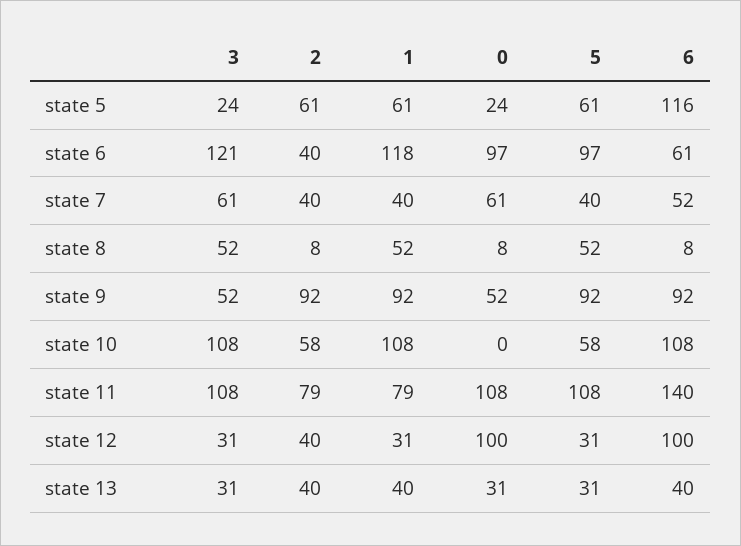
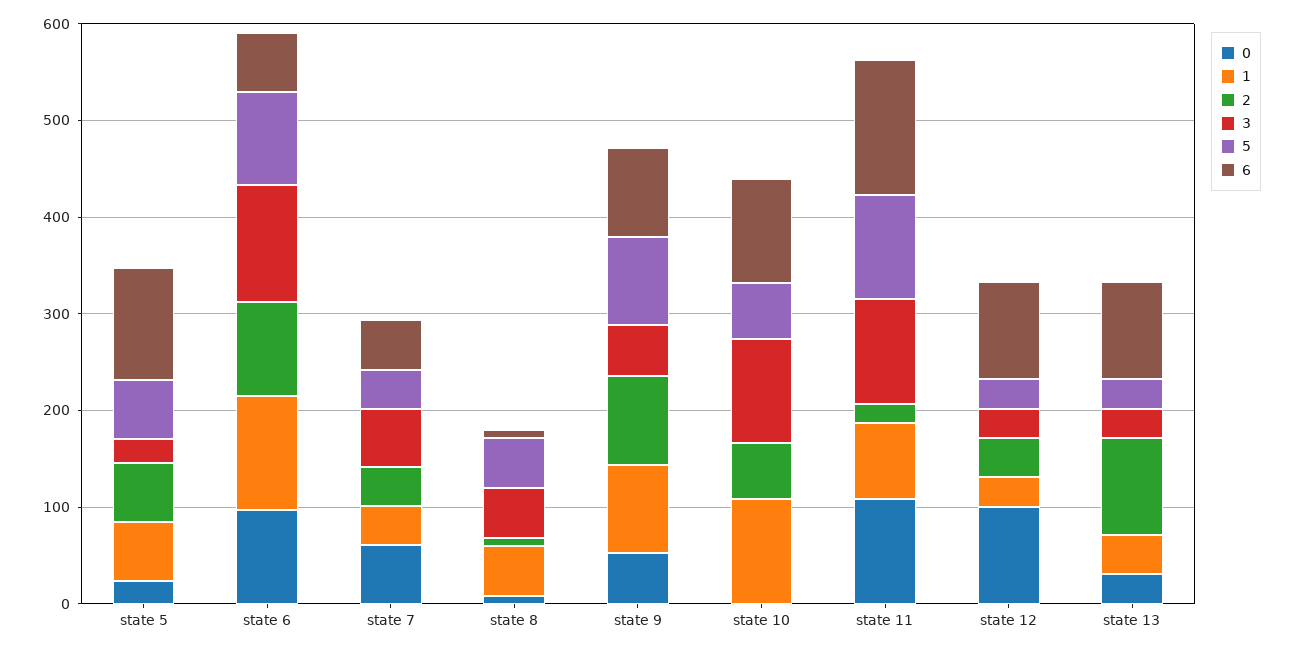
2, state 6: 40 -> 100
2, state 11: 79 -> 20
2, state 13: 40 -> 100
6, state 13: 40 -> 100

